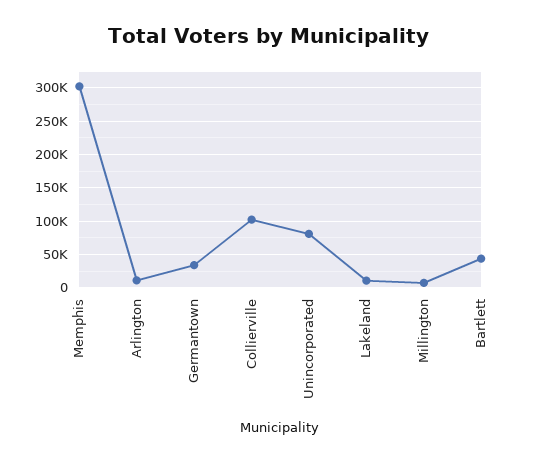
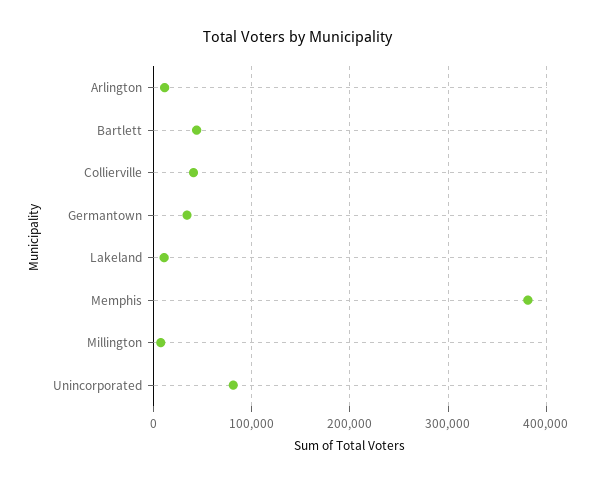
Memphis: 300000 -> 380000
Collierville: 100000 -> 40000

